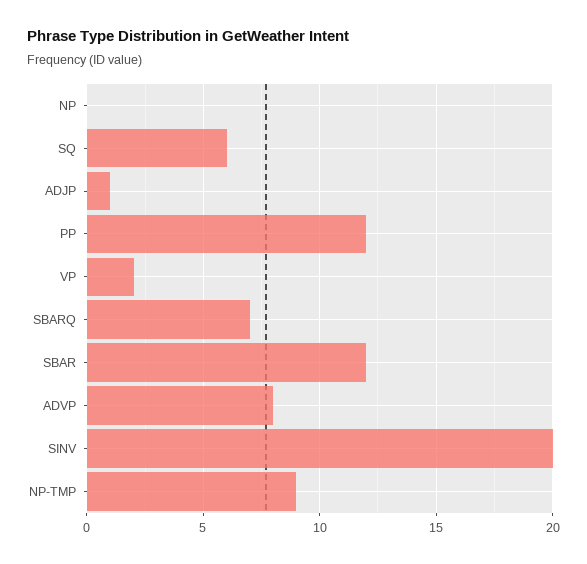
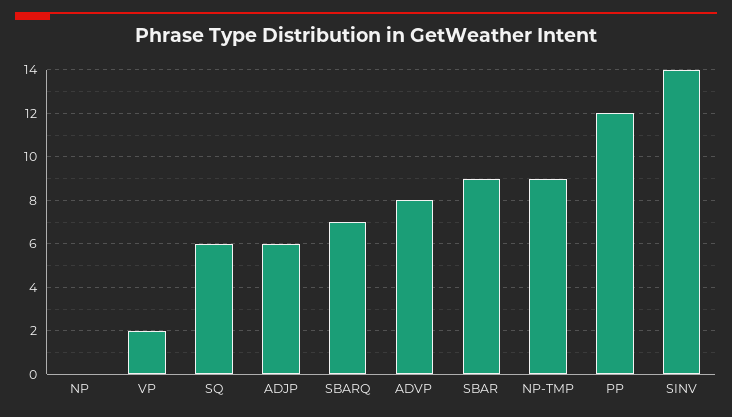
ADJP: 1 -> 6
SBAR: 12 -> 9
SINV: 20 -> 14

